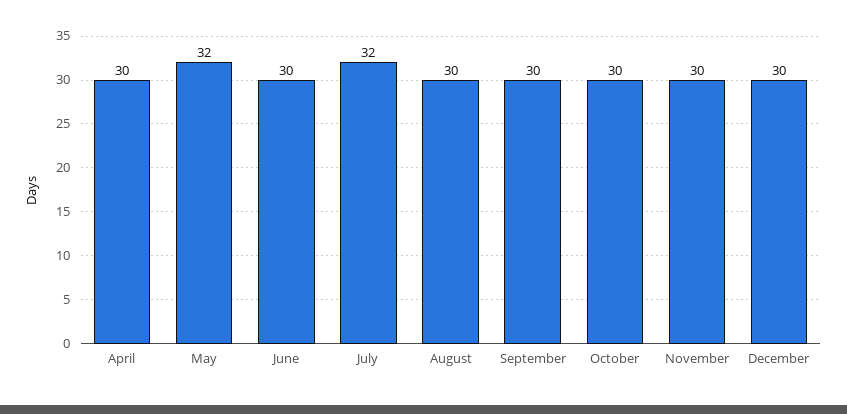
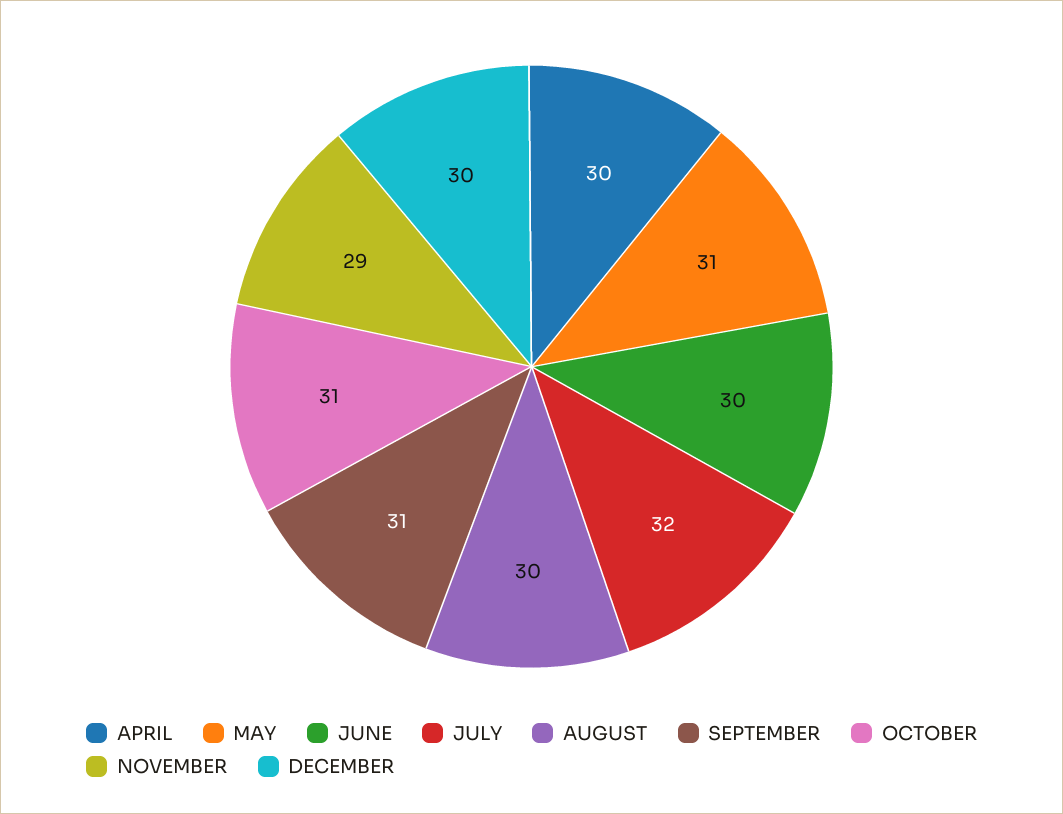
May: 32 -> 31
September: 30 -> 31
October: 30 -> 31
November: 30 -> 29

